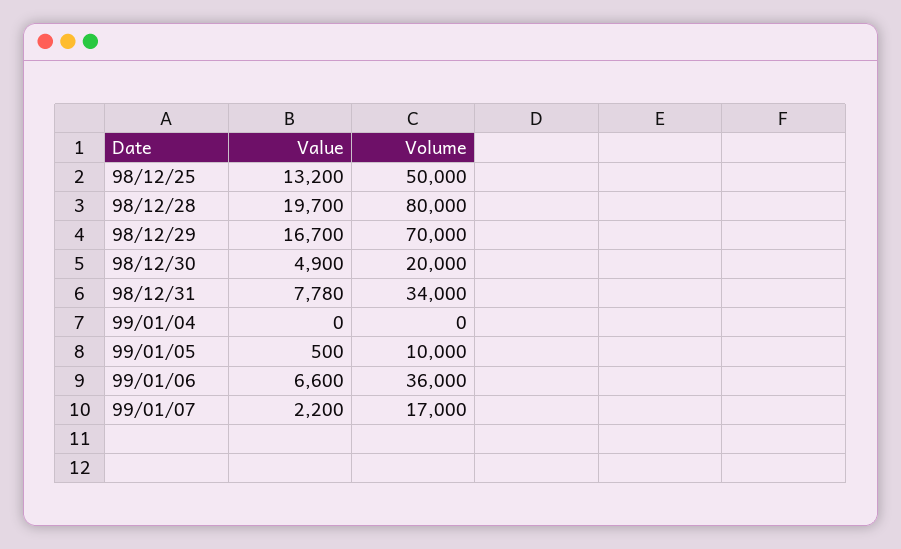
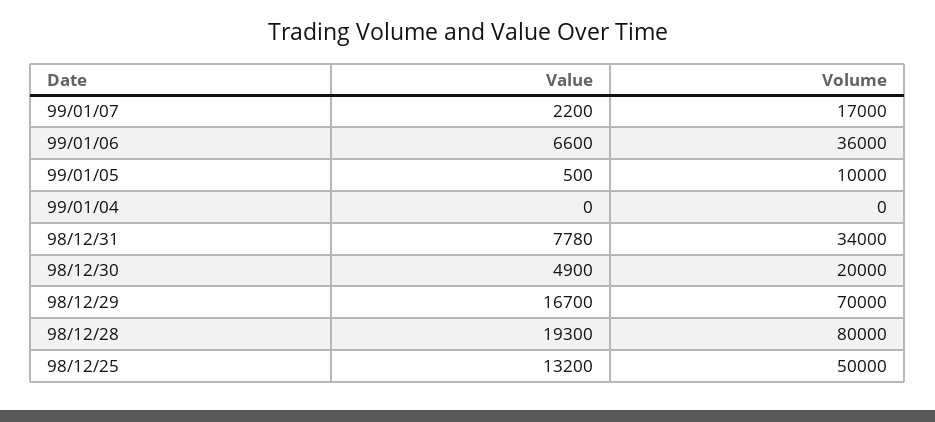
Value, 98/12/28: 19700 -> 19300

